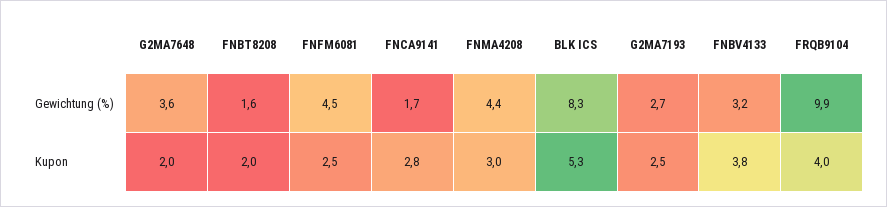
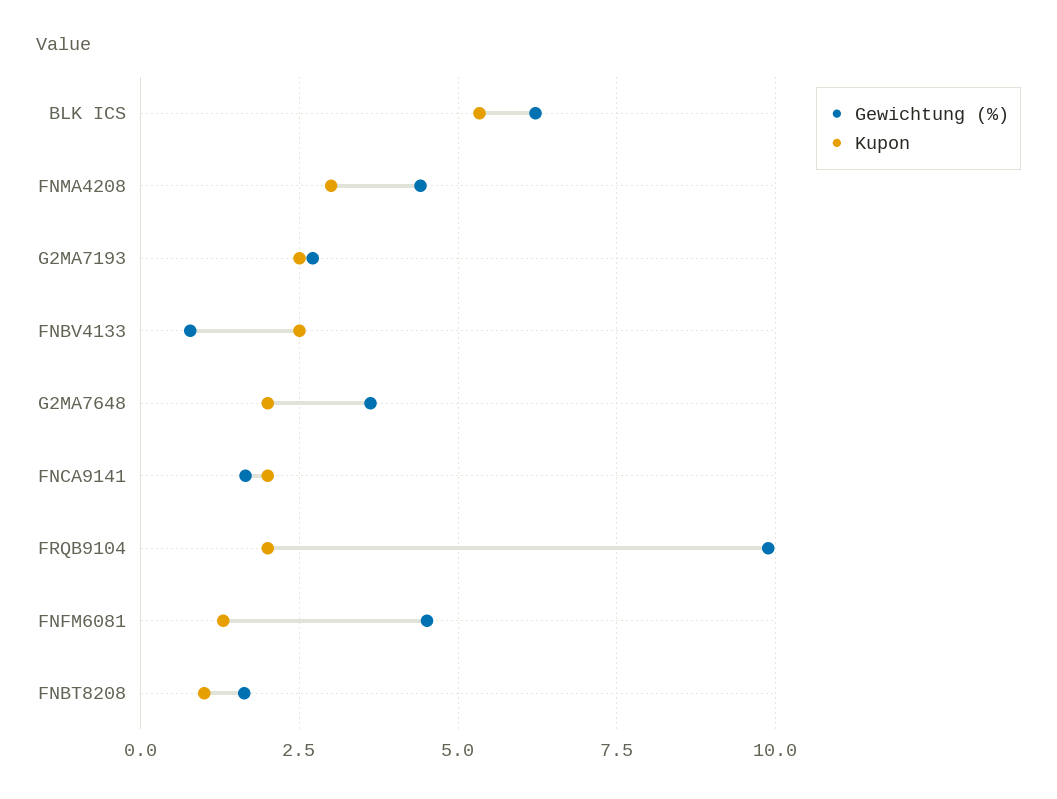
Gewichtung (%), BLK ICS: 8.3 -> 6.25
Gewichtung (%), FNBV4133: 3.2 -> 0.75
Kupon, FNBT8208: 2 -> 1
Kupon, FNFM6081: 2.5 -> 1.25
Kupon, FNCA9141: 2.8 -> 2
Kupon, FNBV4133: 3.8 -> 2.5
Kupon, FRQB9104: 4 -> 2

